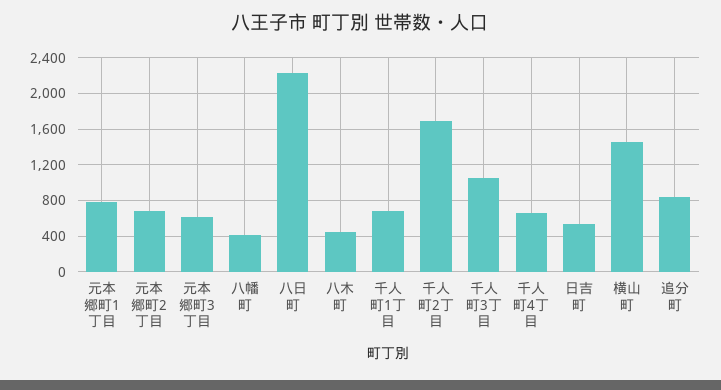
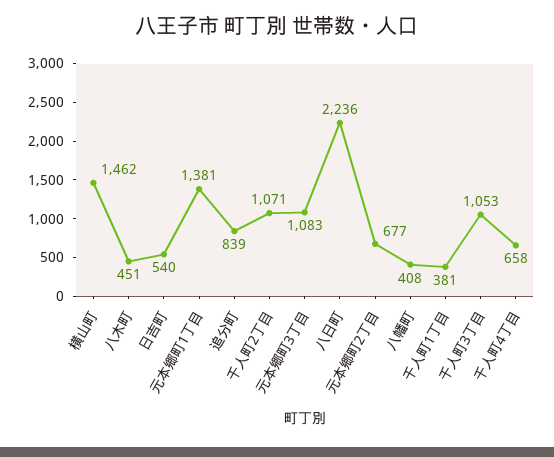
元本郷町1丁目: 800 -> 1381
元本郷町3丁目: 600 -> 1083
千人町1丁目: 700 -> 381
千人町2丁目: 1700 -> 1071

